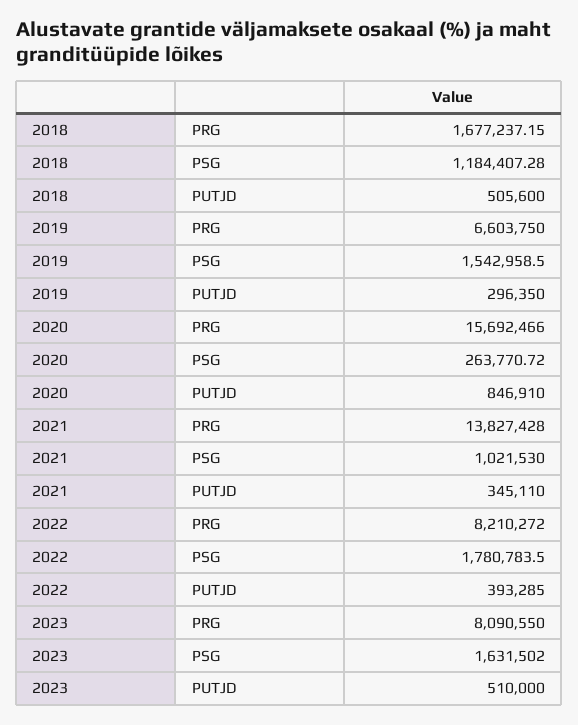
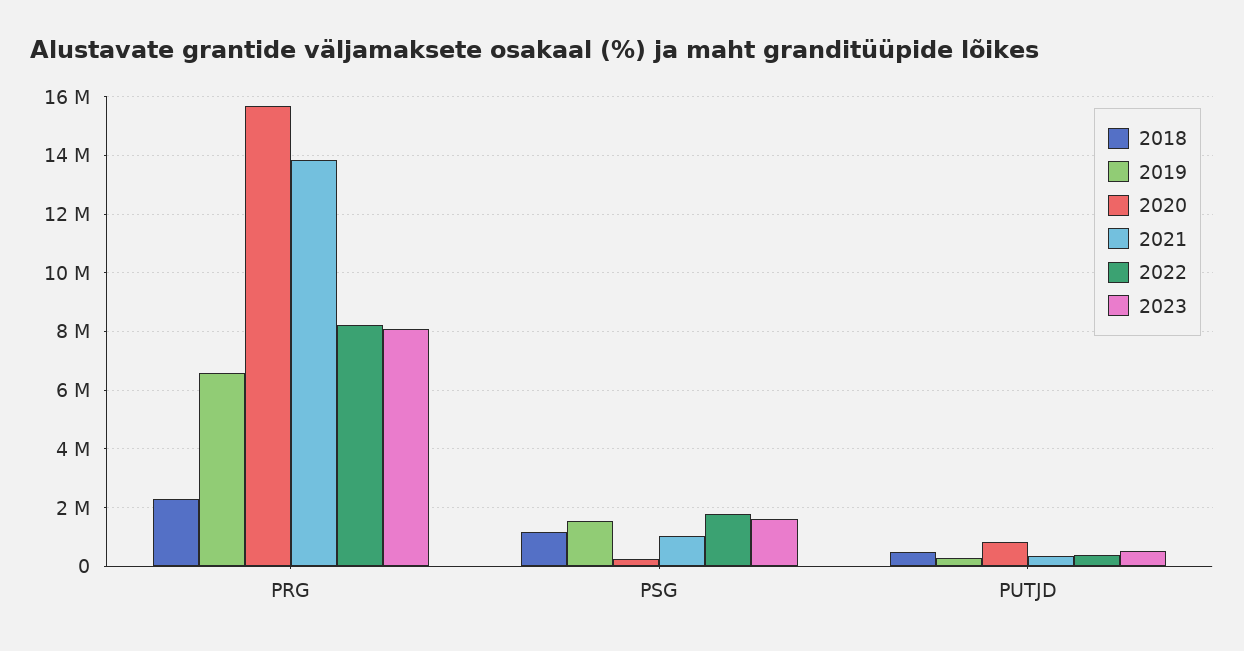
2018, PRG: 1677237.15 -> 2250000

